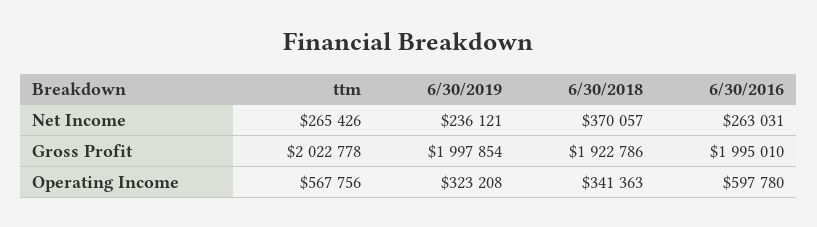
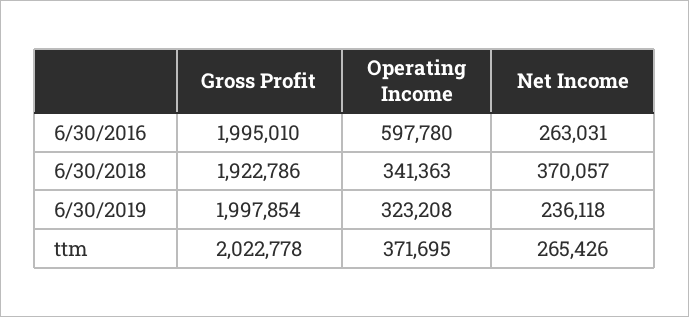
6/30/2019, Net Income: 236121 -> 236118
ttm, Operating Income: 567756 -> 371695

